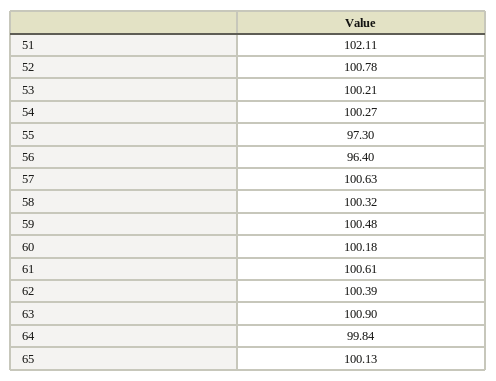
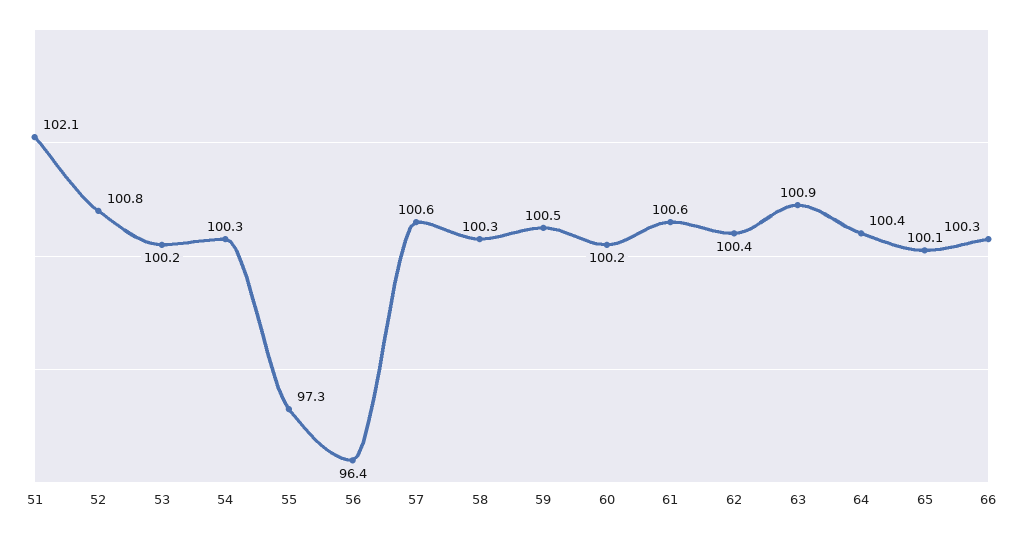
64: 99.84 -> 100.4
66: none -> 100.3

